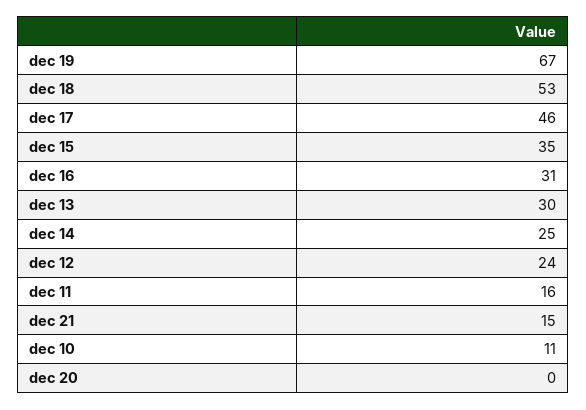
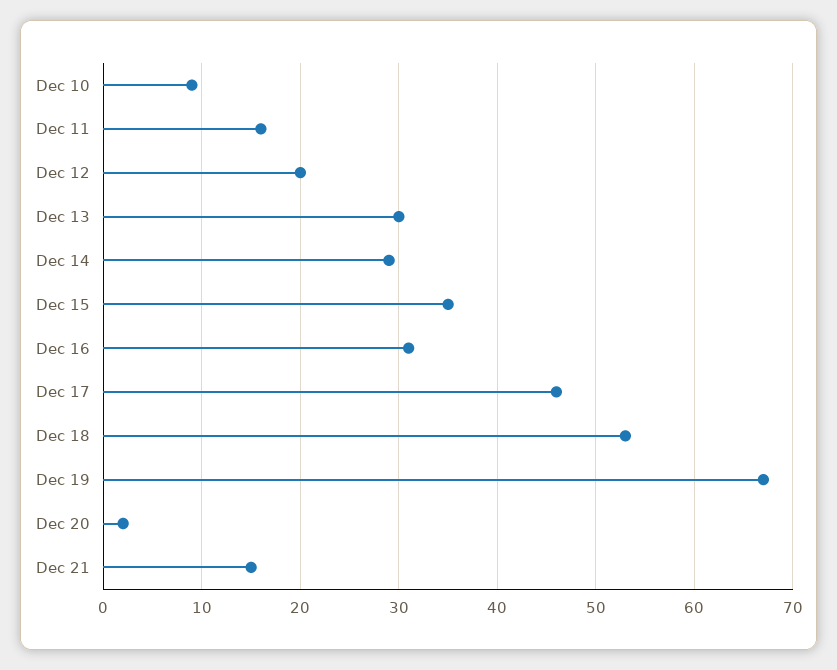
dec 14: 25 -> 29
dec 12: 24 -> 20
dec 10: 11 -> 9
dec 20: 0 -> 2

